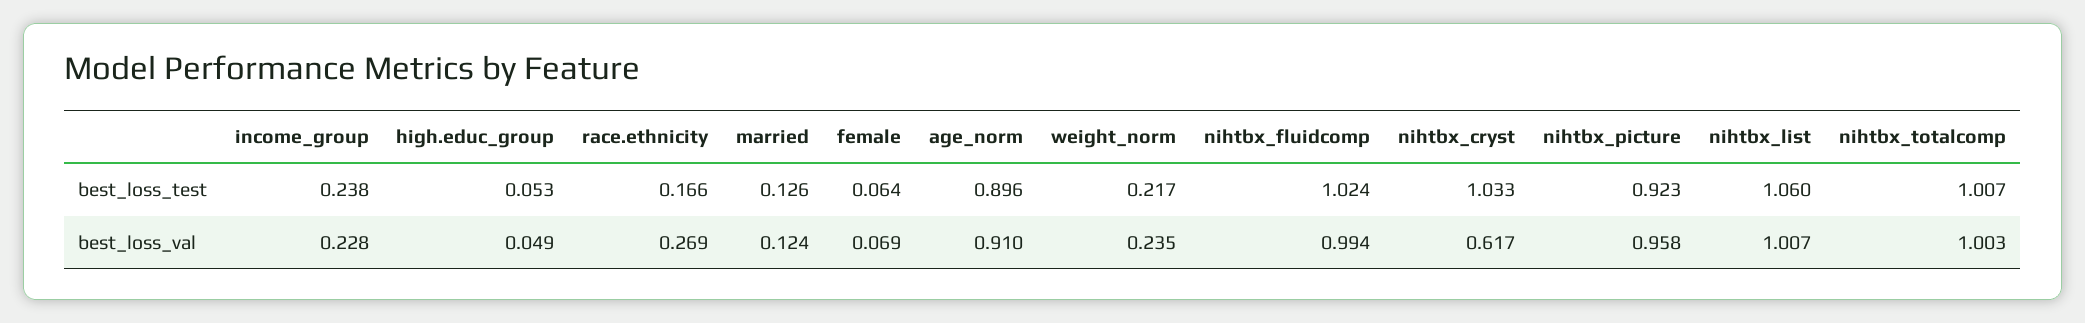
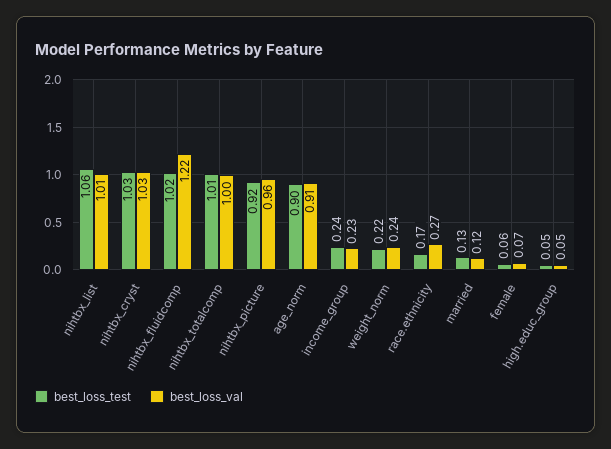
best_loss_val, nihtbx_fluidcomp: 0.994 -> 1.22
best_loss_val, nihtbx_cryst: 0.617 -> 1.03

